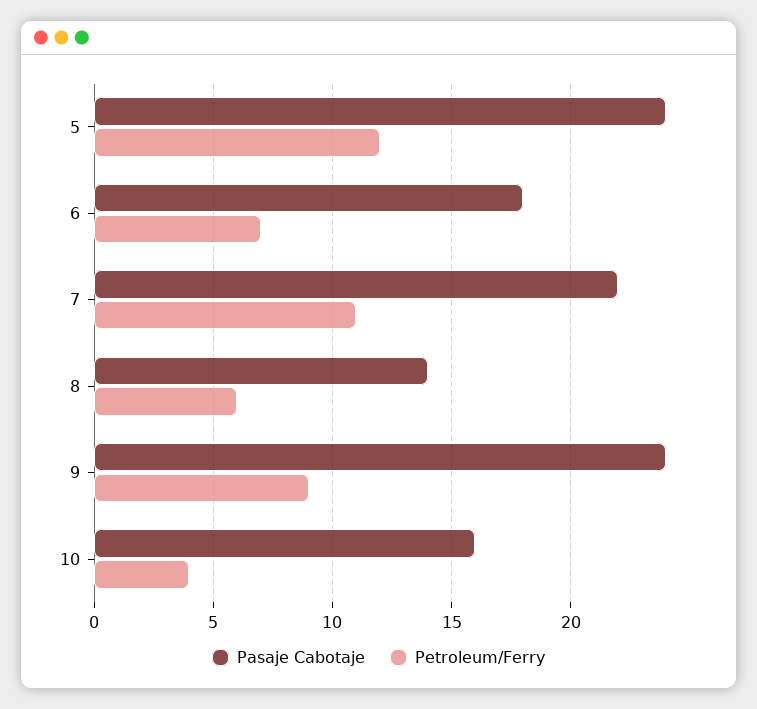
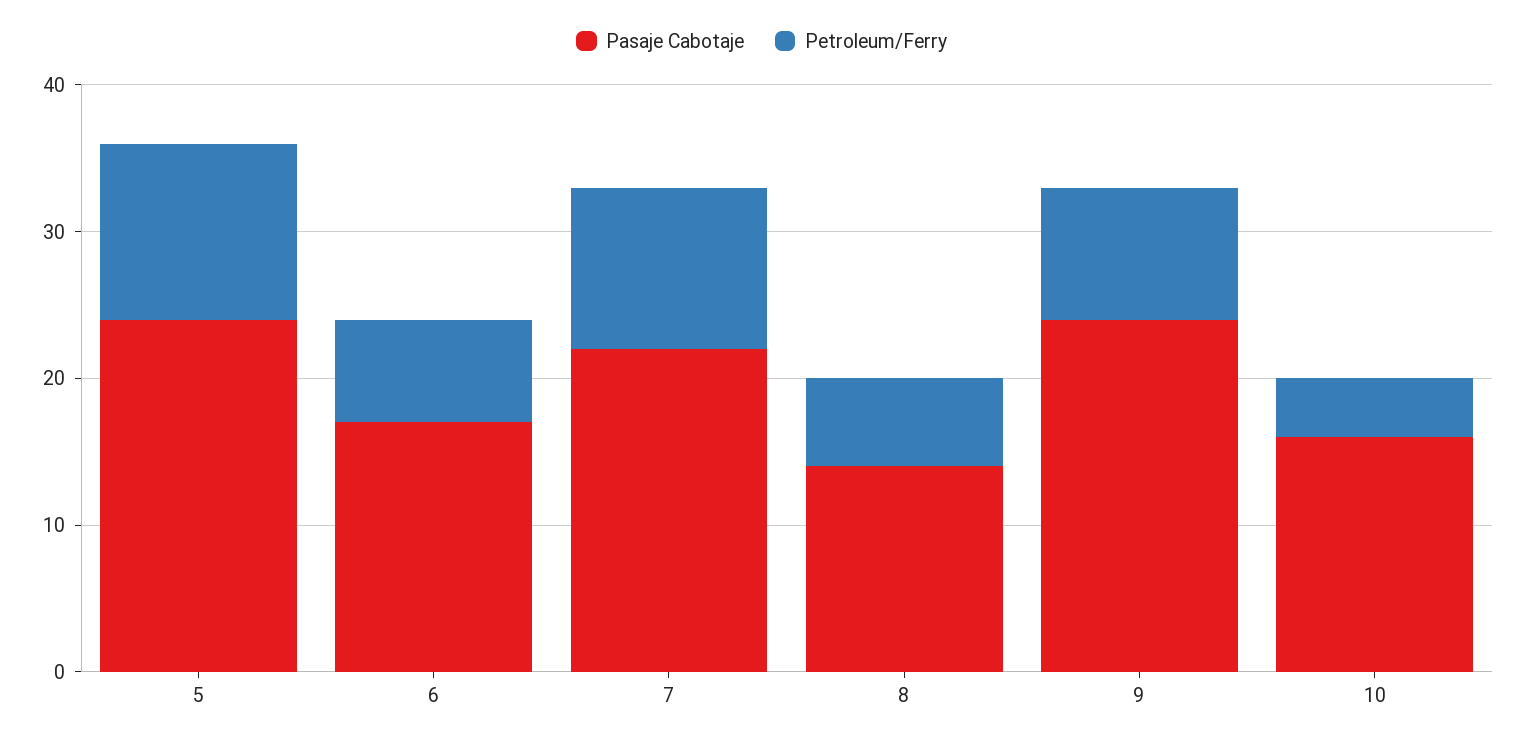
Pasaje Cabotaje, 6: 18 -> 17

